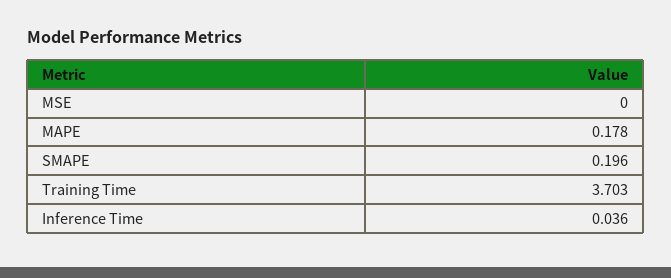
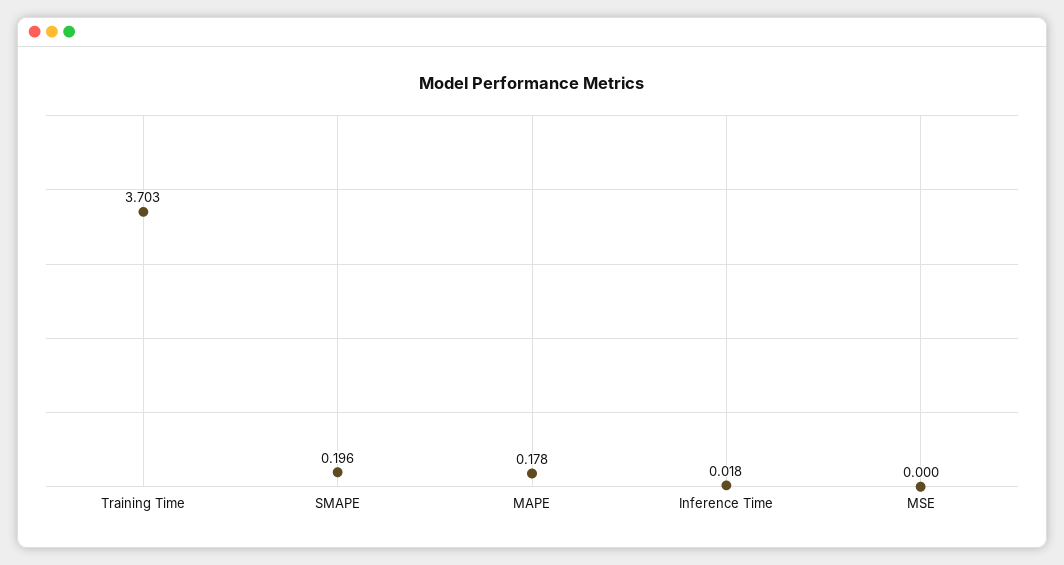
Inference Time: 0.036 -> 0.018

